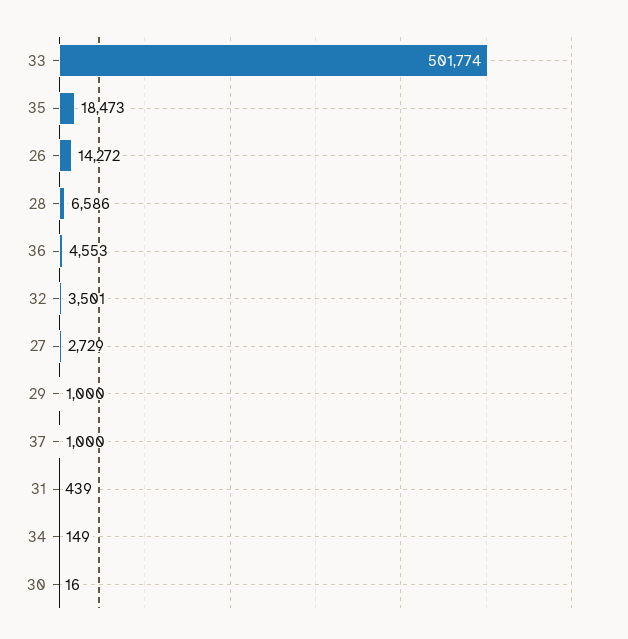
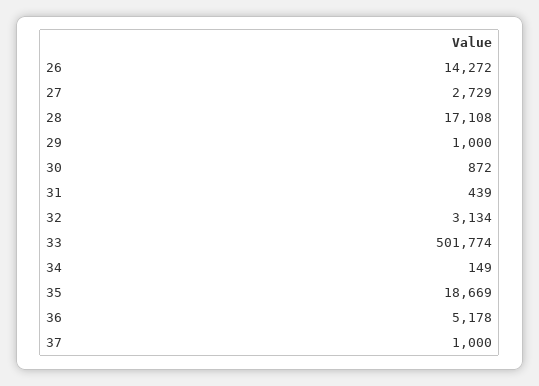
35: 18473 -> 18669
28: 6586 -> 17108
36: 4553 -> 5178
32: 3501 -> 3134
30: 16 -> 872

